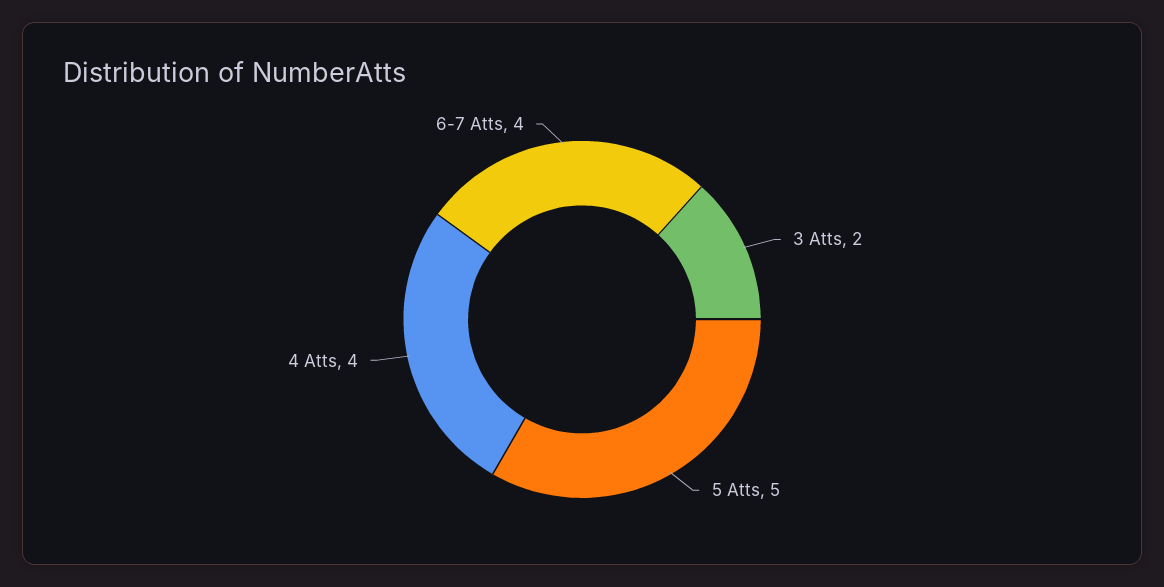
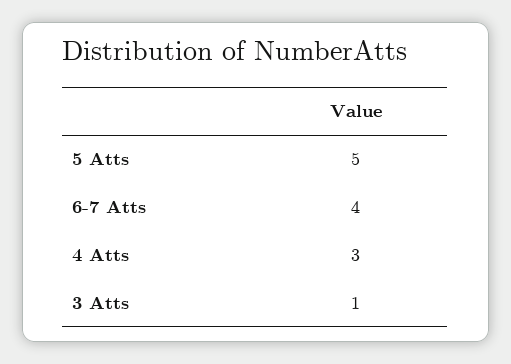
3 Atts: 2 -> 1
4 Atts: 4 -> 3

